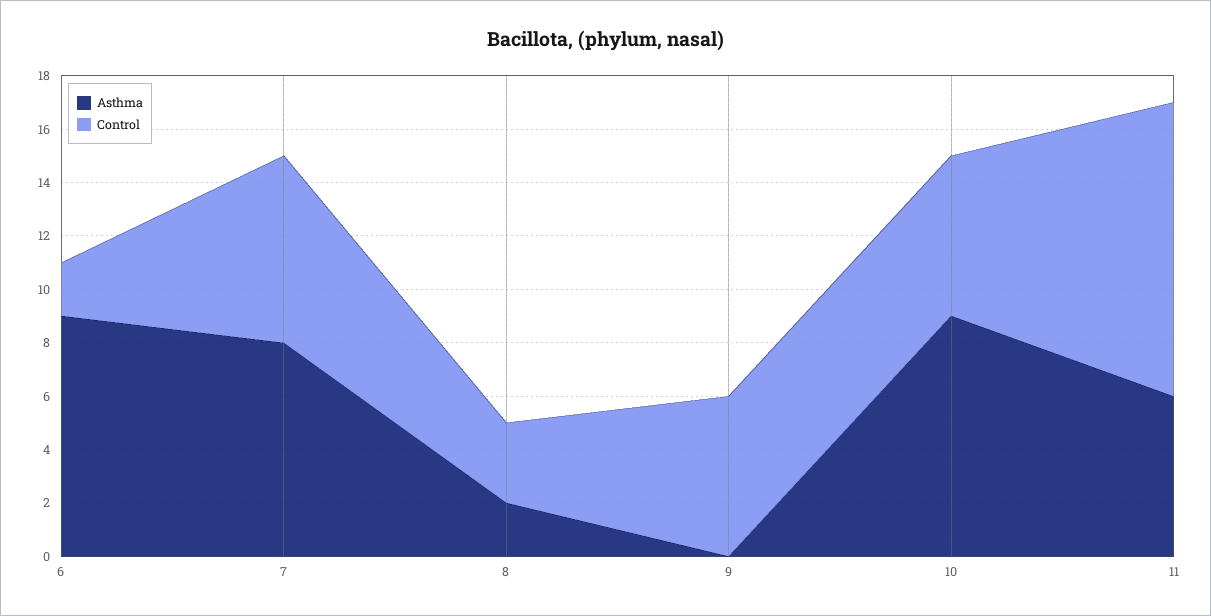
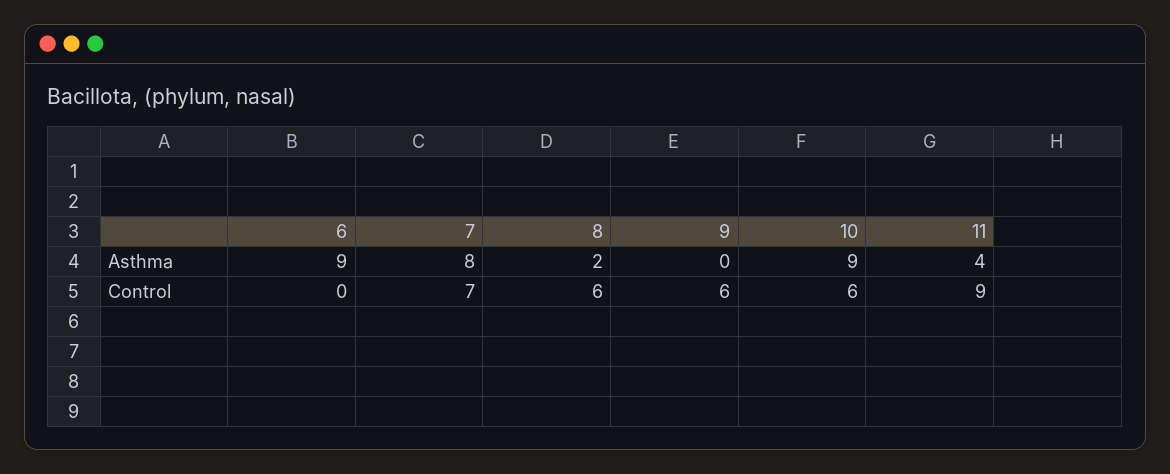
Control, 6: 2 -> 0
Control, 8: 3 -> 6
Asthma, 11: 6 -> 4
Control, 11: 11 -> 9

